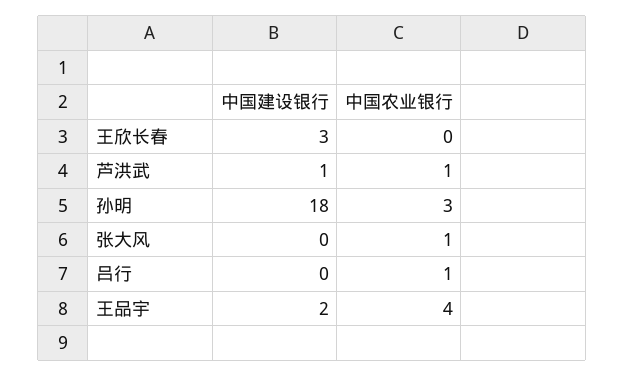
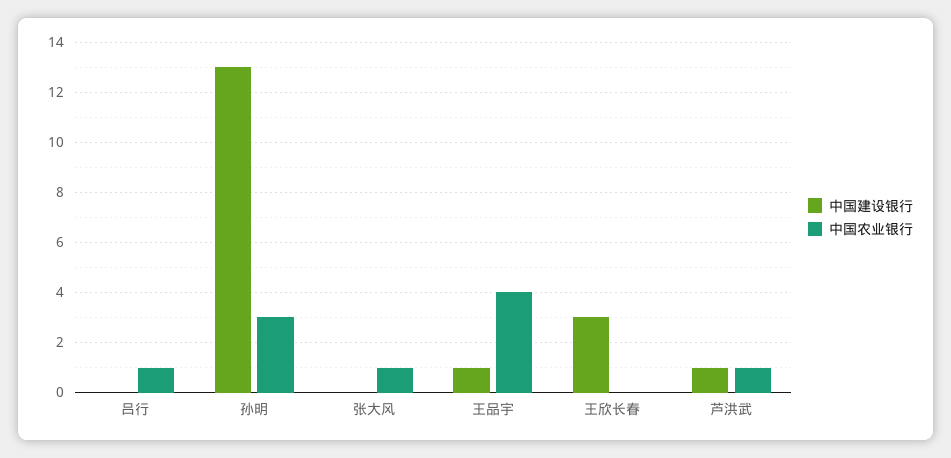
中国建设银行, 孙明: 18 -> 13
中国建设银行, 王品宇: 2 -> 1

